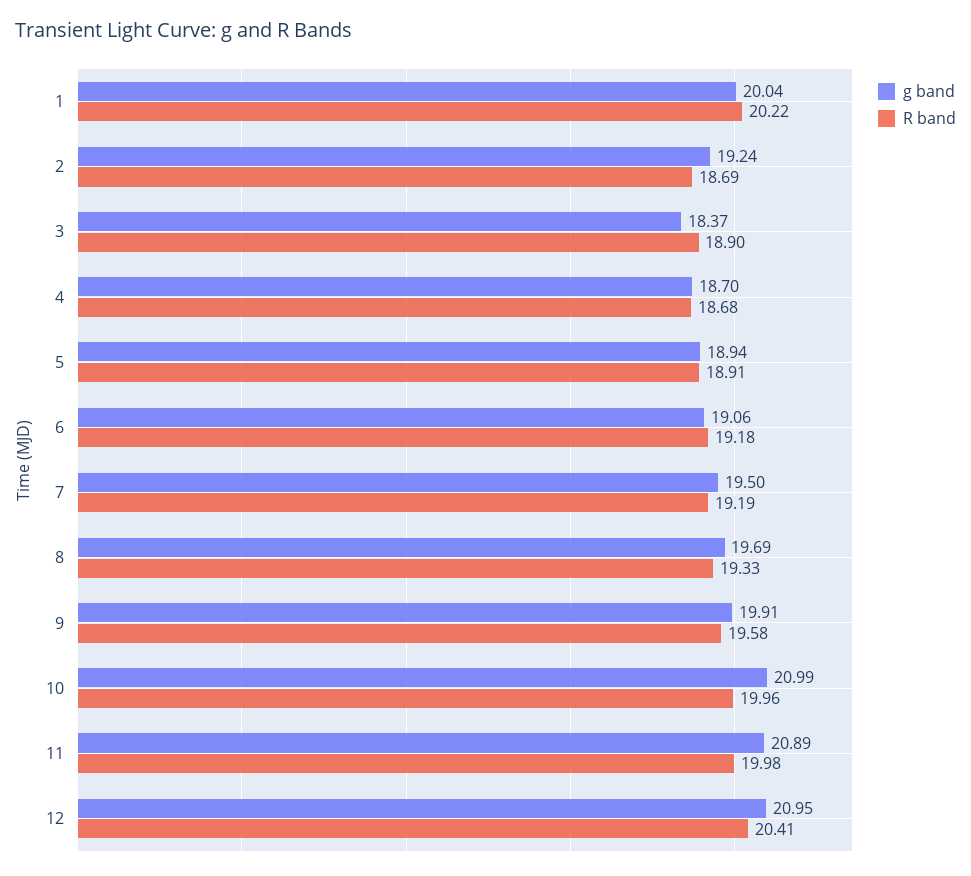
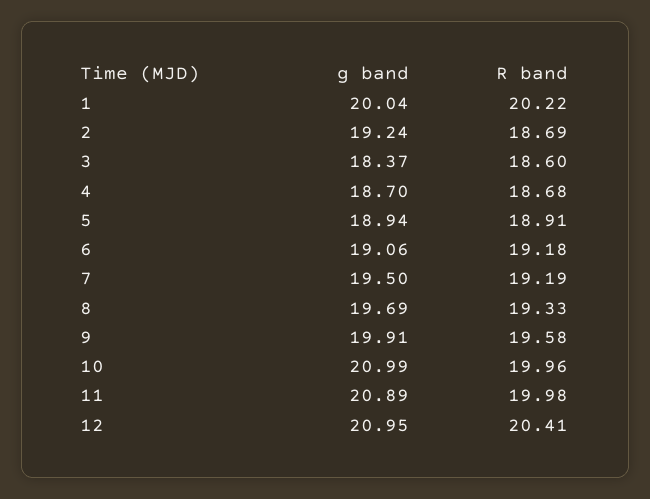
R band, 3: 18.9 -> 18.6

